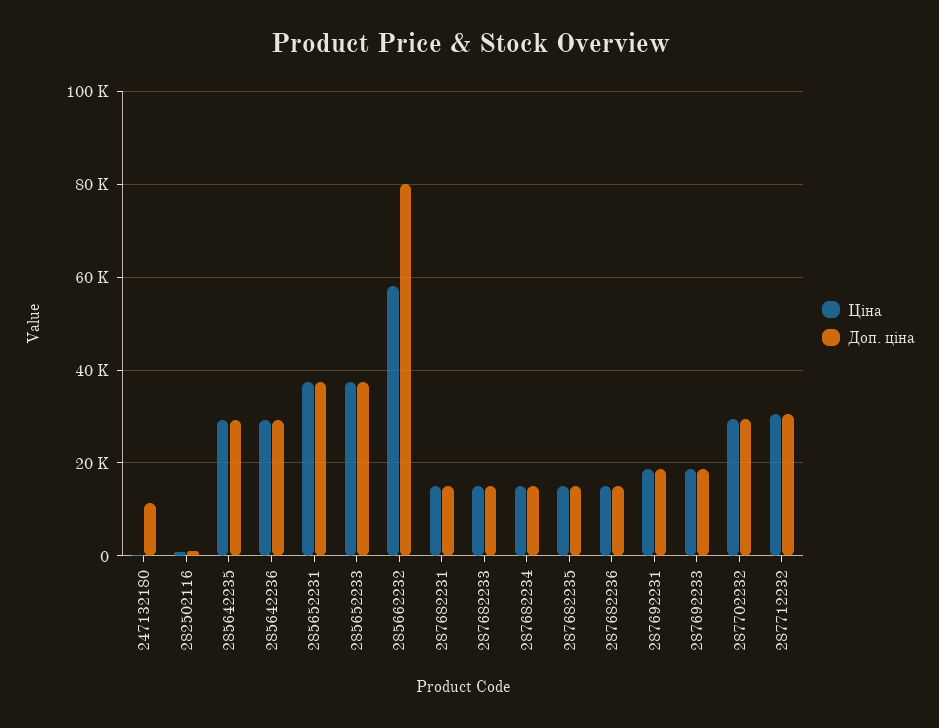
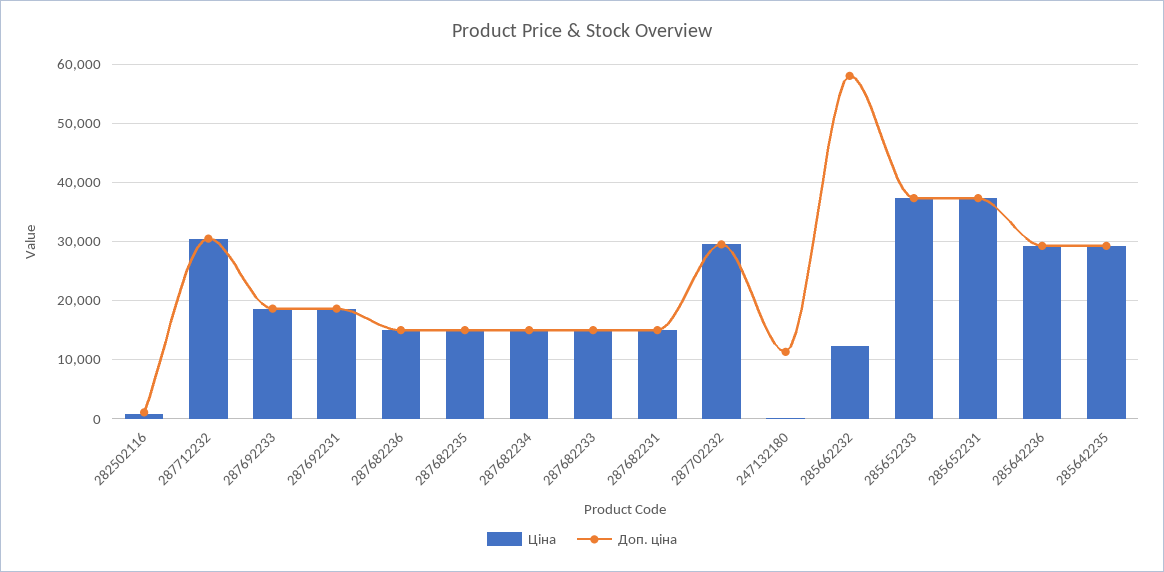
Ціна, 285662232: 58000 -> 12000
Доп. ціна, 285662232: 80000 -> 58000

